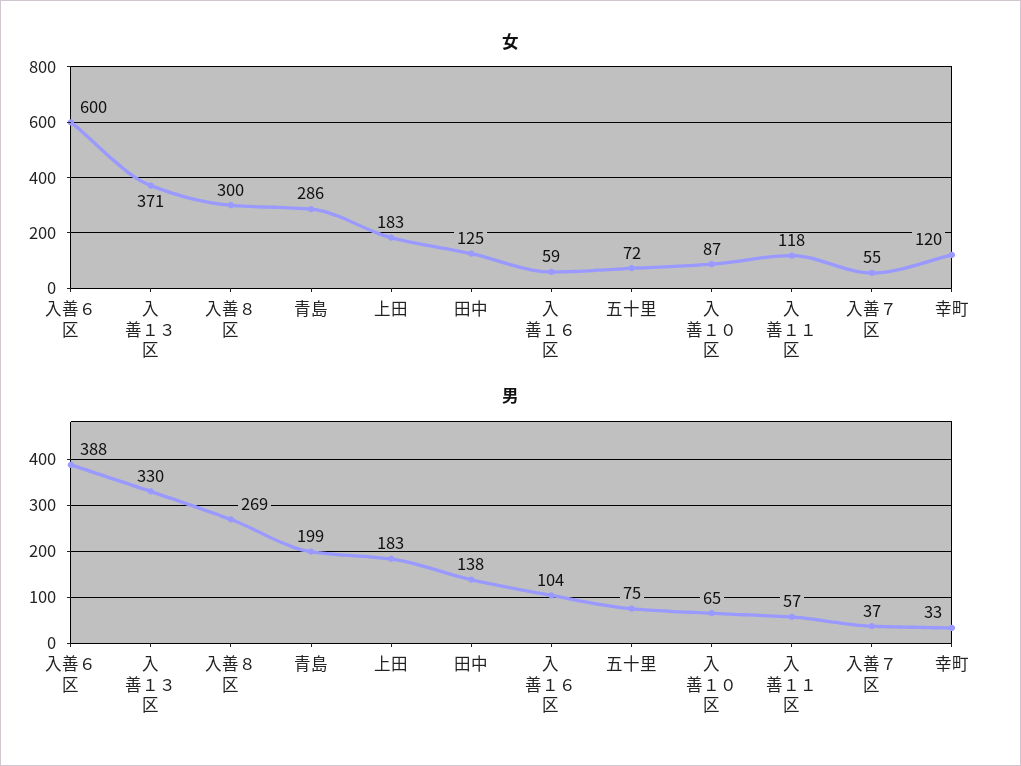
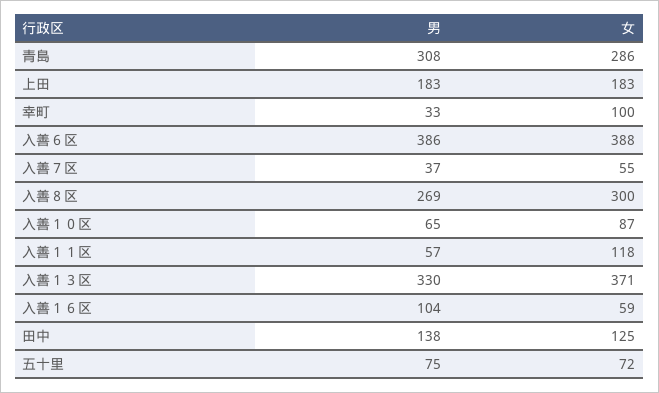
女, 入善６区: 600 -> 388
女, 幸町: 120 -> 100
男, 入善６区: 388 -> 386
男, 青島: 199 -> 308

